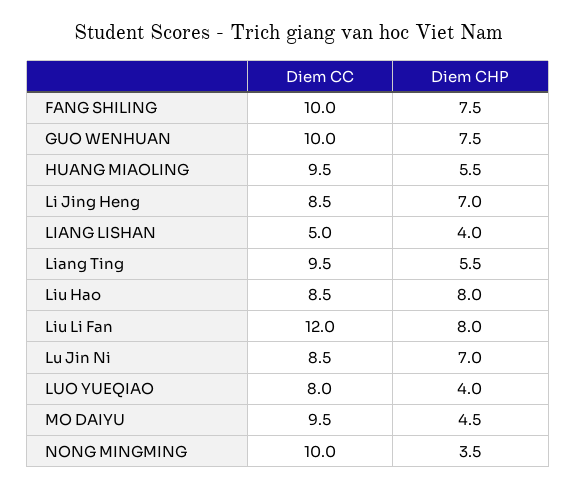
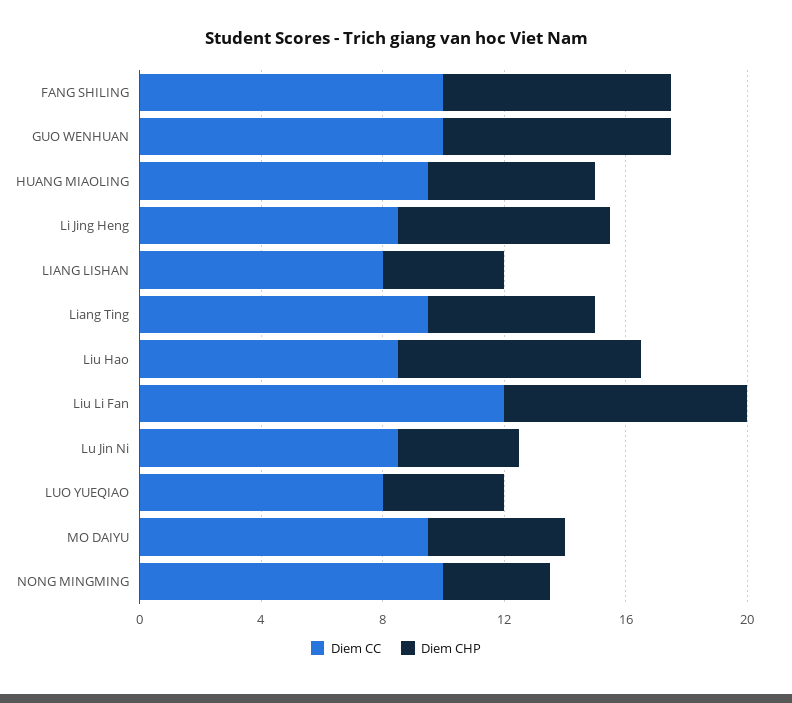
Diem CC, LIANG LISHAN: 5 -> 8
Diem CHP, Lu Jin Ni: 7 -> 4

